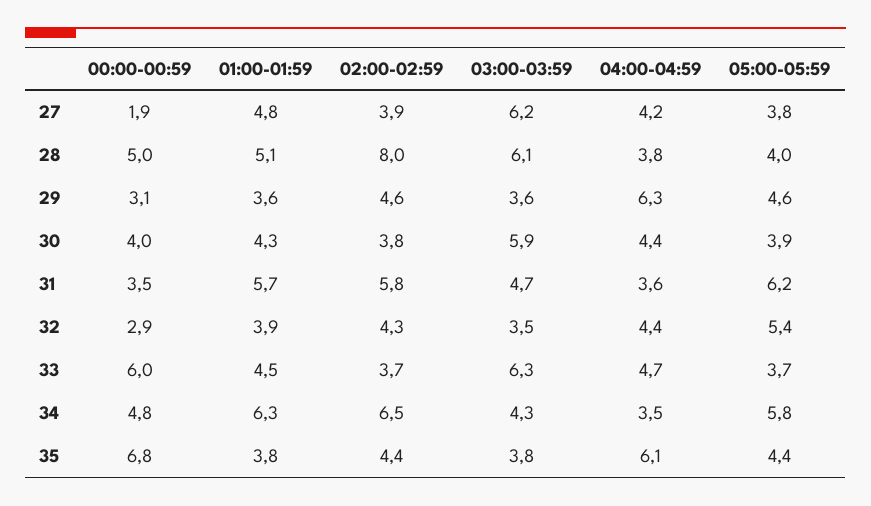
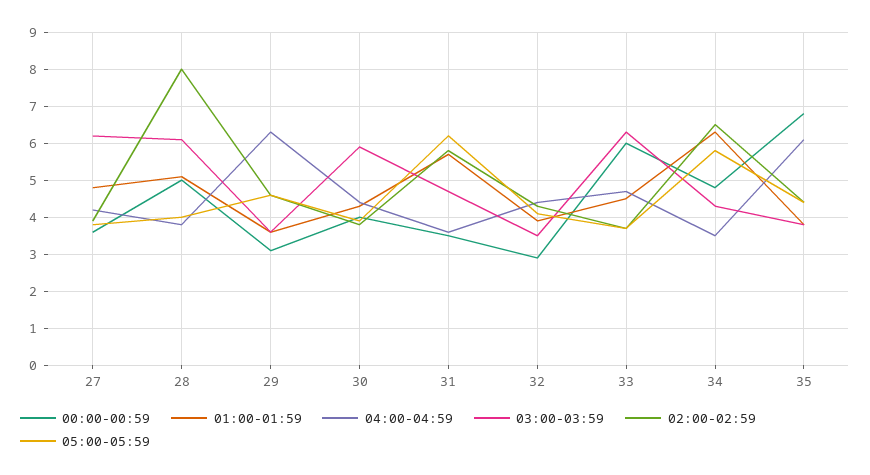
00:00-00:59, 27: 1.9 -> 3.5
05:00-05:59, 32: 5.4 -> 4

